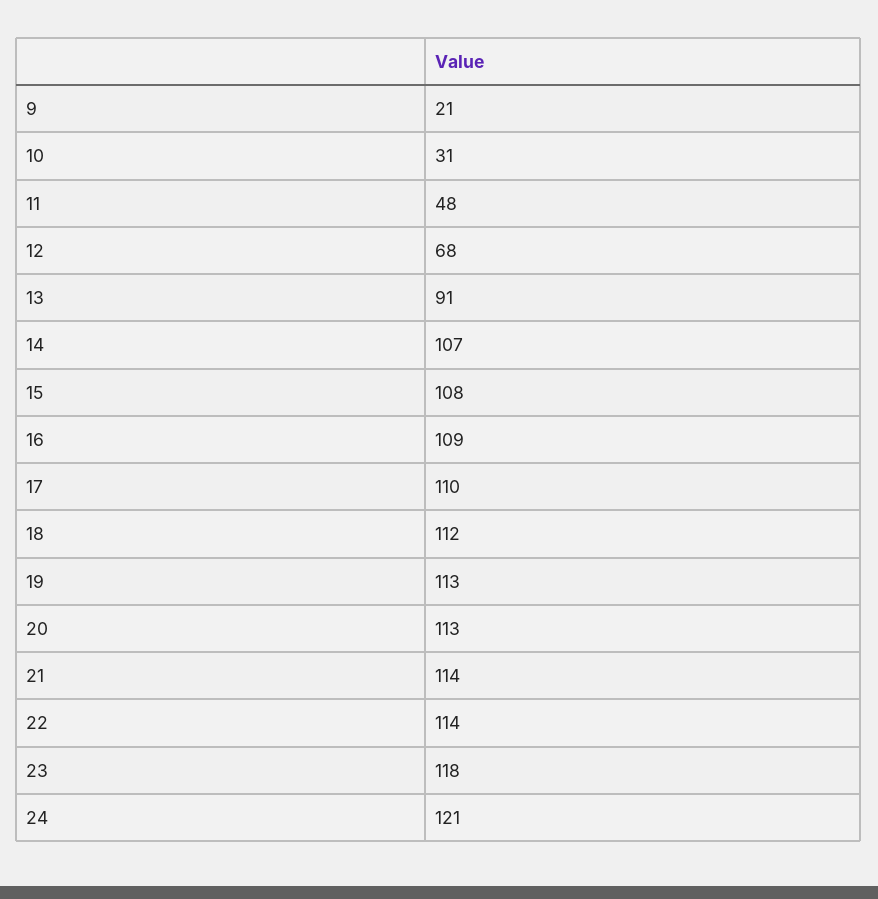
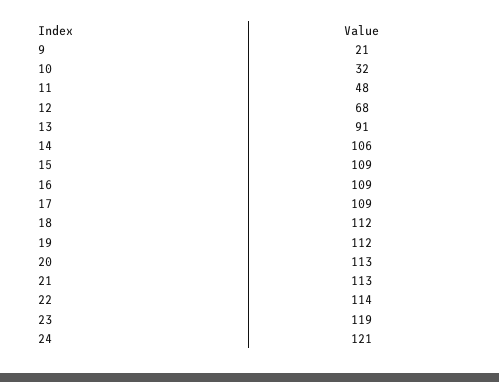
10: 31 -> 32
14: 107 -> 106
15: 108 -> 109
17: 110 -> 109
19: 113 -> 112
21: 114 -> 113
23: 118 -> 119

